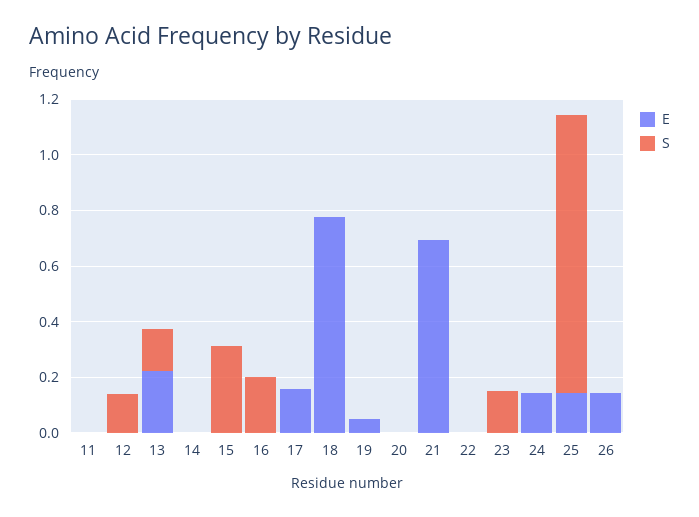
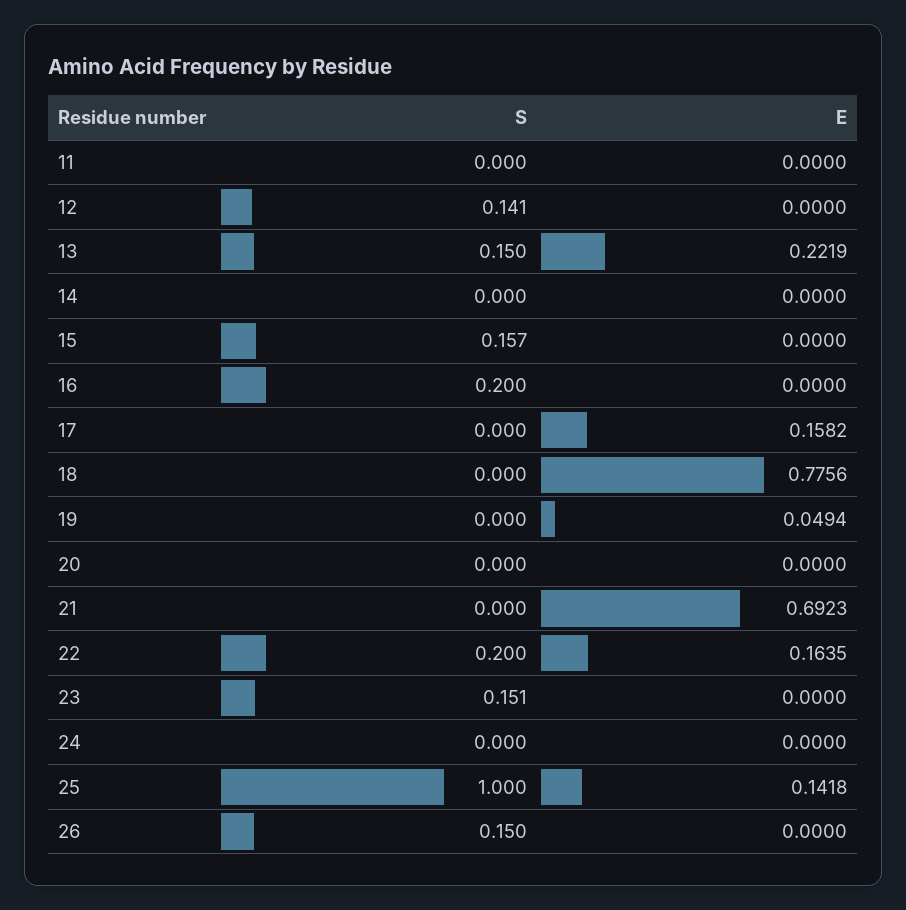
S, 15: 0.3 -> 0.157
E, 22: 0 -> 0.1635
S, 22: 0 -> 0.2
E, 24: 0.15 -> 0
E, 26: 0.15 -> 0
S, 26: 0 -> 0.15

